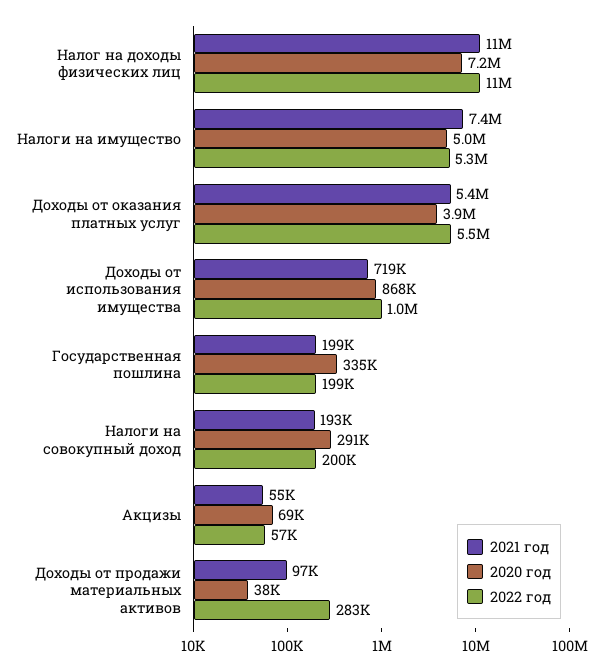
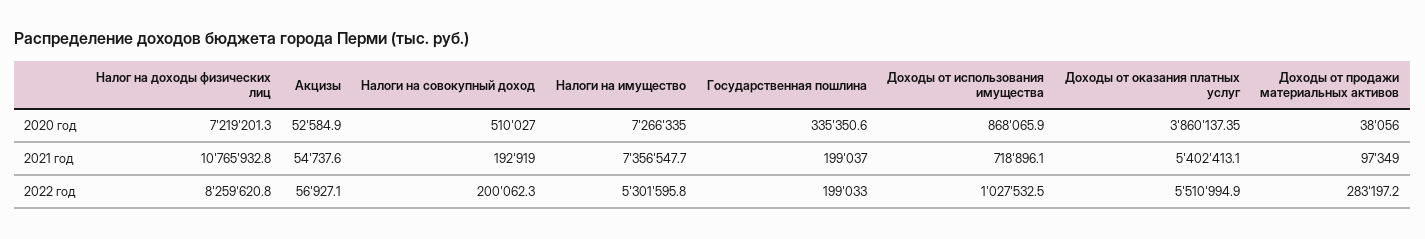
2022 год, Налог на доходы физических лиц: 11000000 -> 8259620.8
2020 год, Налоги на имущество: 5000000 -> 7266335
2020 год, Налоги на совокупный доход: 291000 -> 510027
2020 год, Акцизы: 69000 -> 52584.9

